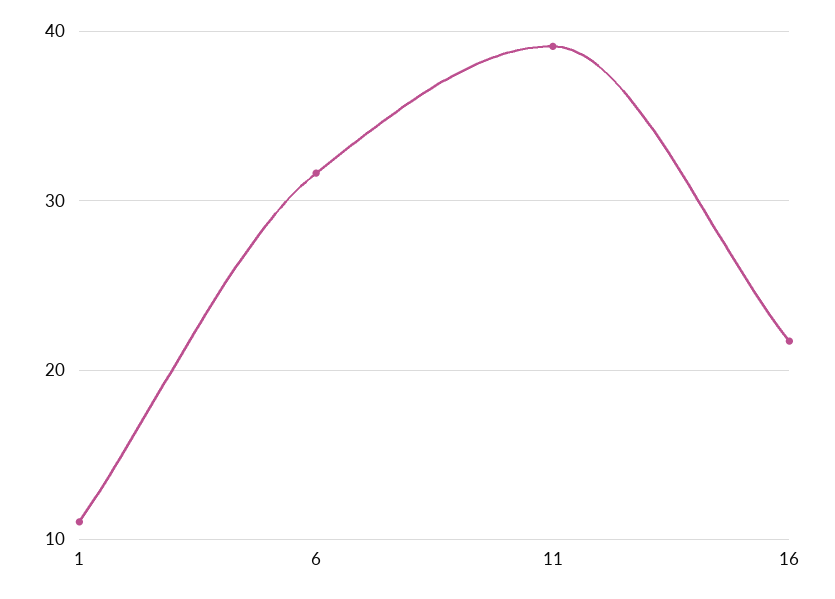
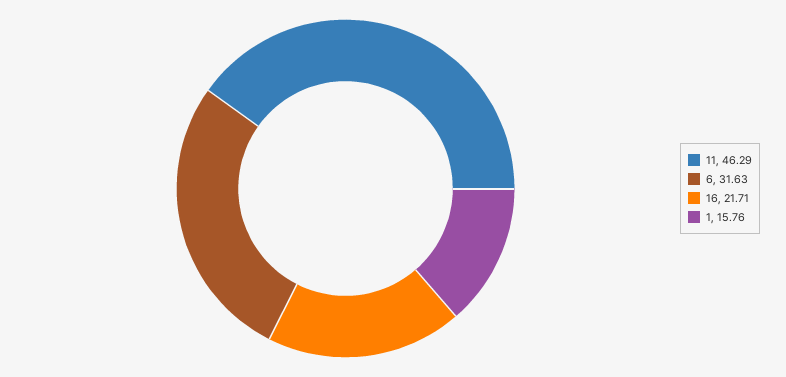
1: 11 -> 15.76
11: 39 -> 46.29

